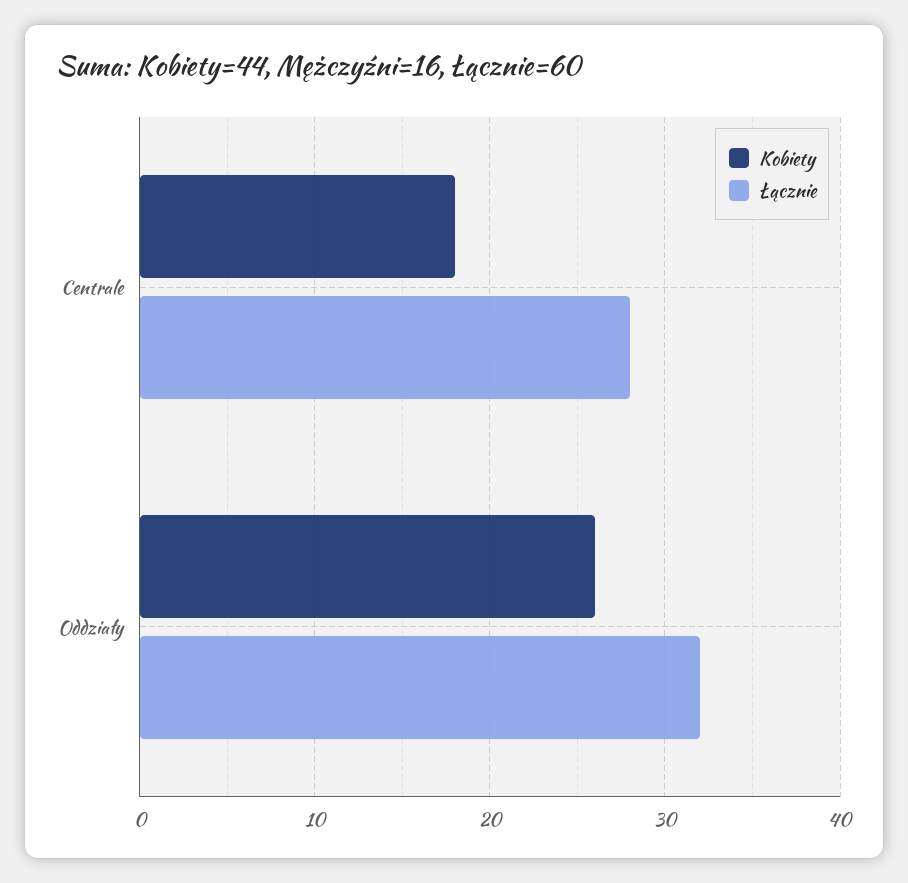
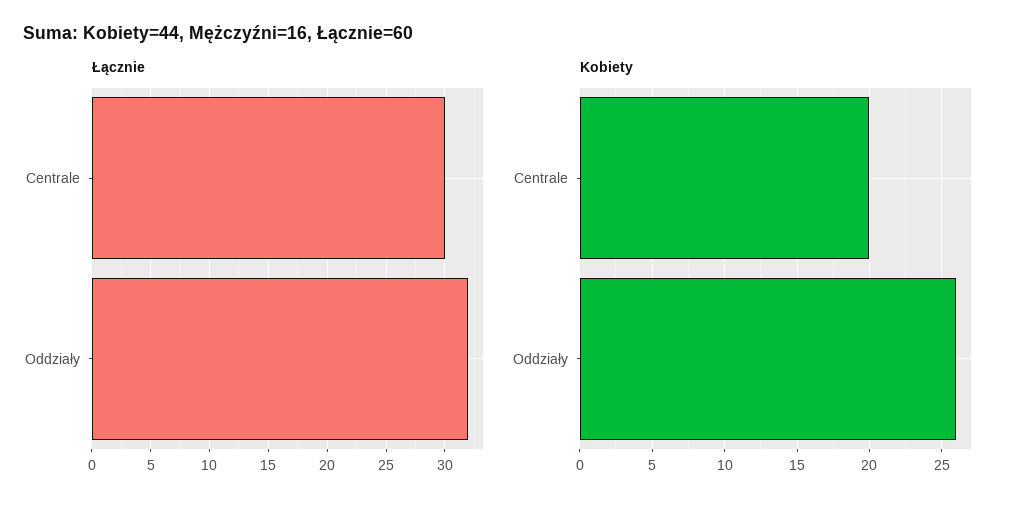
Kobiety, Centrale: 18 -> 20
Łącznie, Centrale: 28 -> 30

